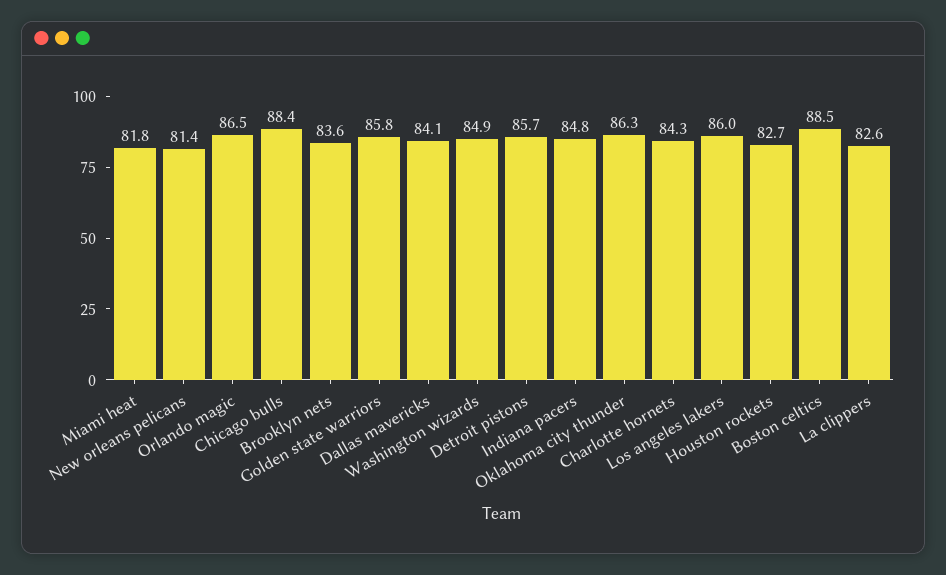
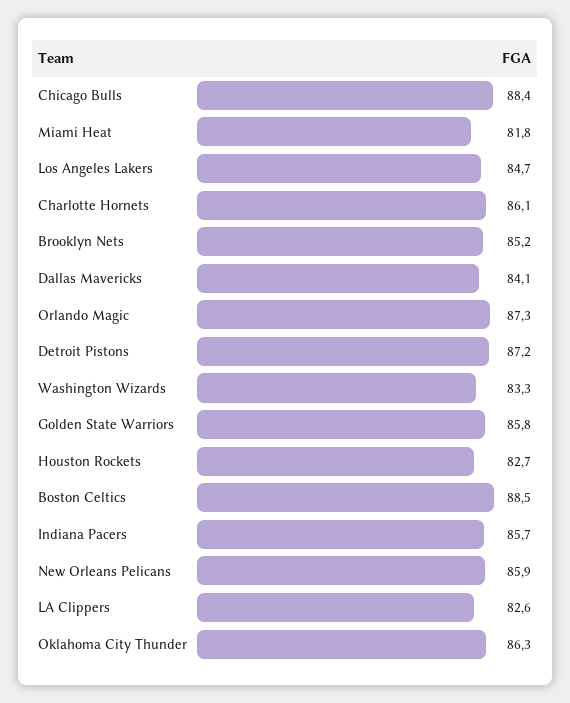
New orleans pelicans: 81.4 -> 85.9
Orlando magic: 86.5 -> 87.3
Brooklyn nets: 83.6 -> 85.2
Washington wizards: 84.9 -> 83.3
Detroit pistons: 85.7 -> 87.2
Indiana pacers: 84.8 -> 85.7
Charlotte hornets: 84.3 -> 86.1
Los angeles lakers: 86 -> 84.7

